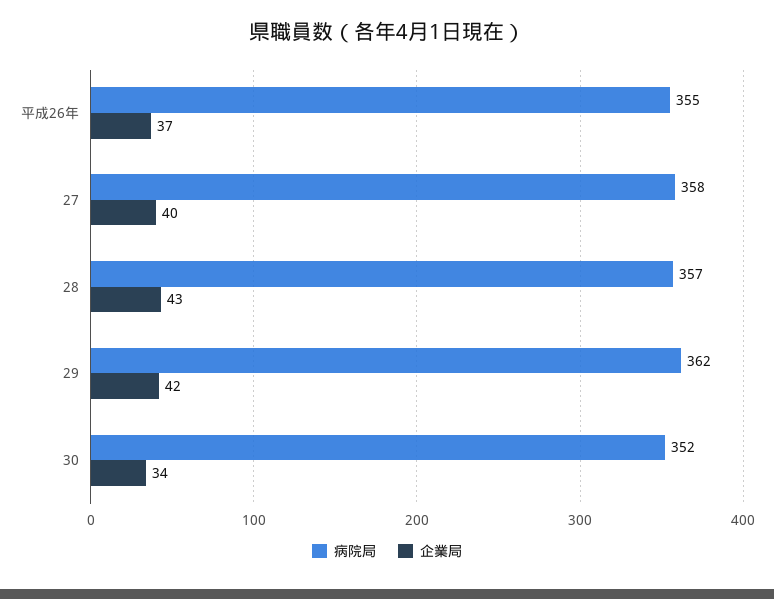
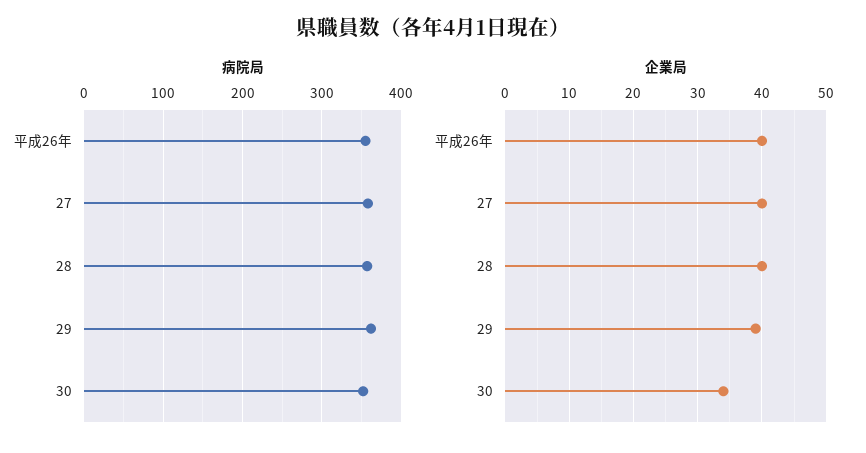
企業局, 平成26年: 37 -> 40
企業局, 28: 43 -> 40
企業局, 29: 42 -> 39

